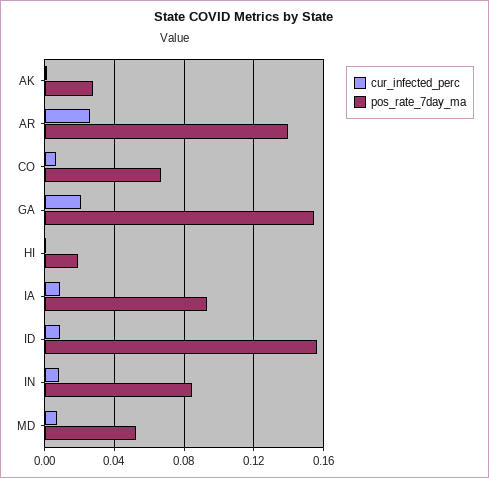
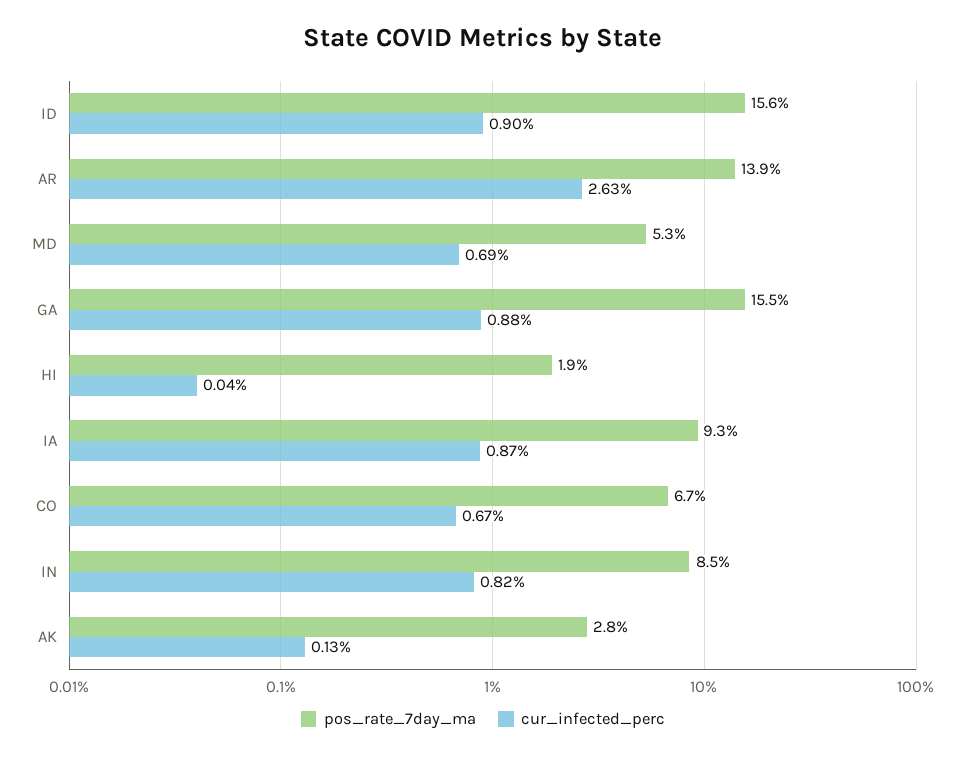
cur_infected_perc, GA: 0.02 -> 0.0088

